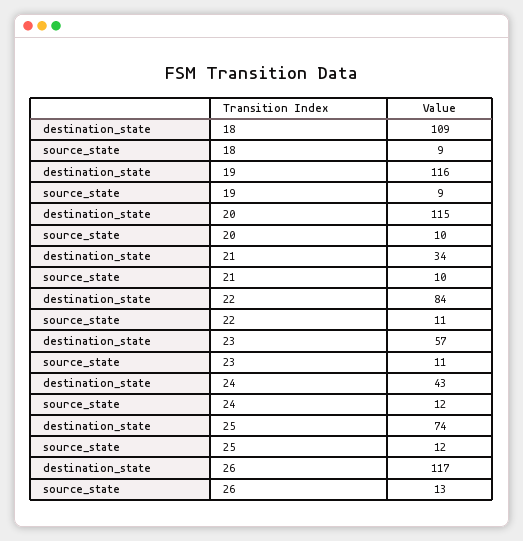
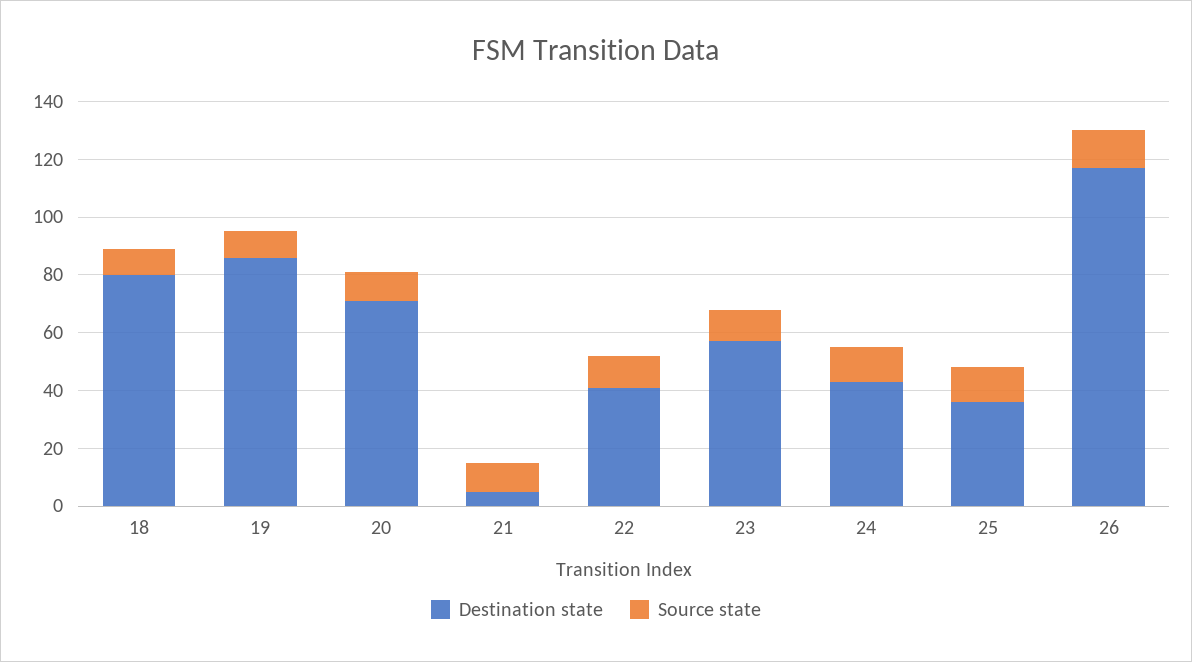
destination_state, 18: 109 -> 80
destination_state, 19: 116 -> 85
destination_state, 20: 115 -> 70
destination_state, 21: 34 -> 5
destination_state, 22: 84 -> 40
destination_state, 25: 74 -> 35

